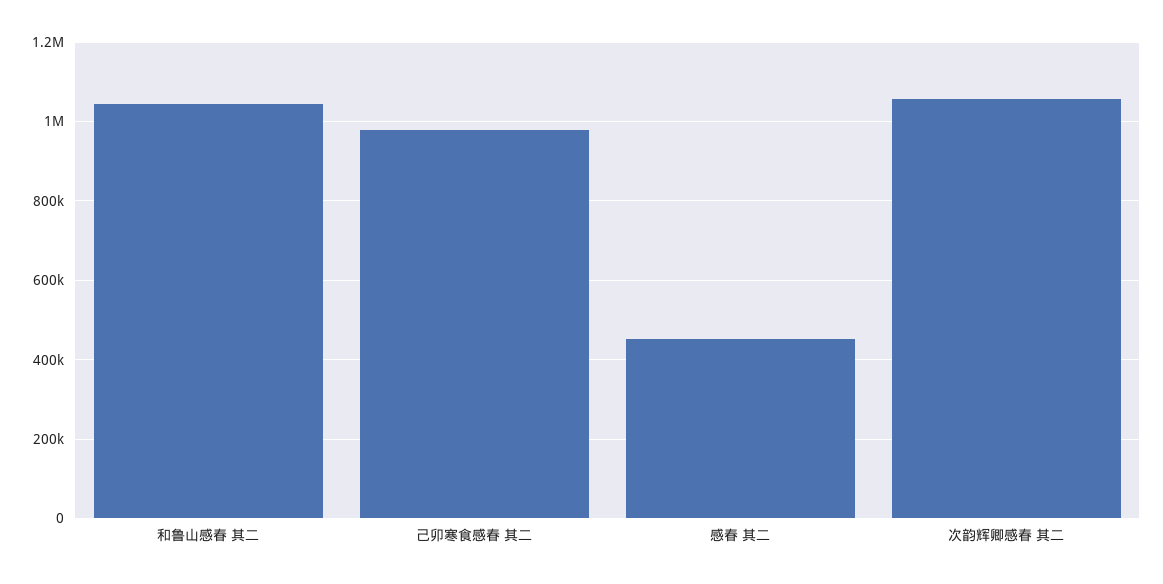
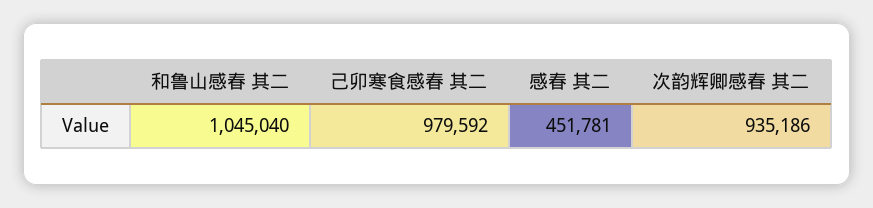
次韵辉卿感春 其二: 1060000 -> 935186

